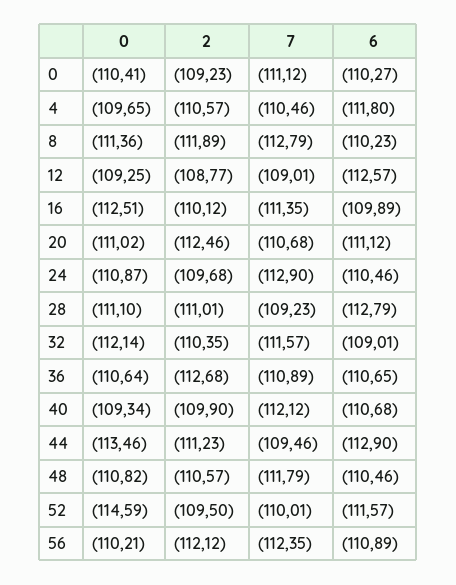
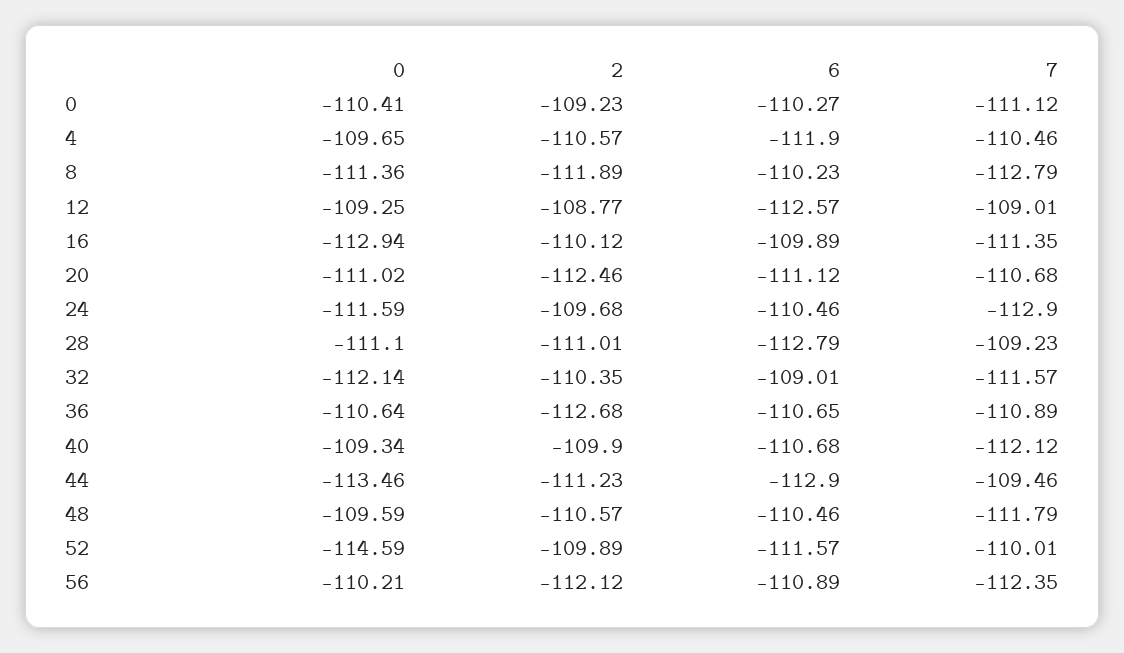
6, 4: -111.8 -> -111.9
0, 16: -112.51 -> -112.94
0, 24: -110.87 -> -111.59
0, 48: -110.82 -> -109.59
2, 52: -109.5 -> -109.89

